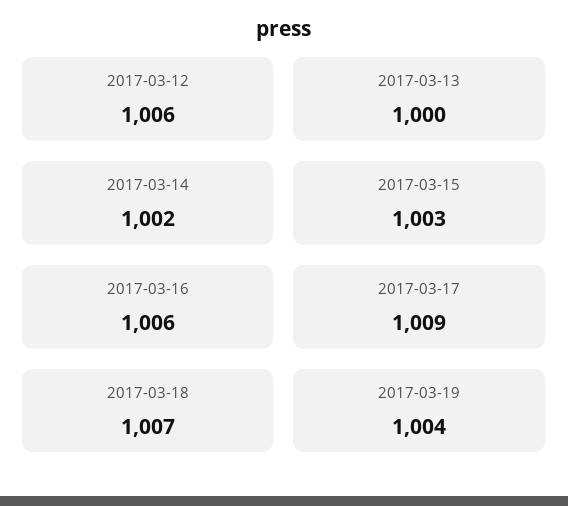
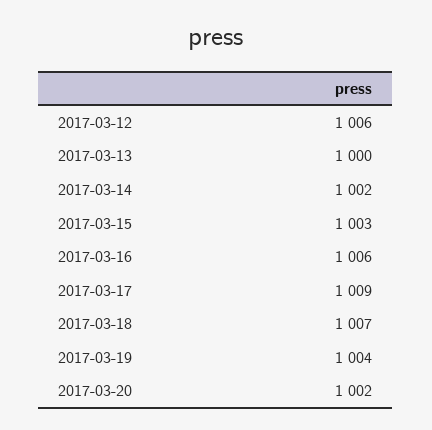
2017-03-20: none -> 1002

